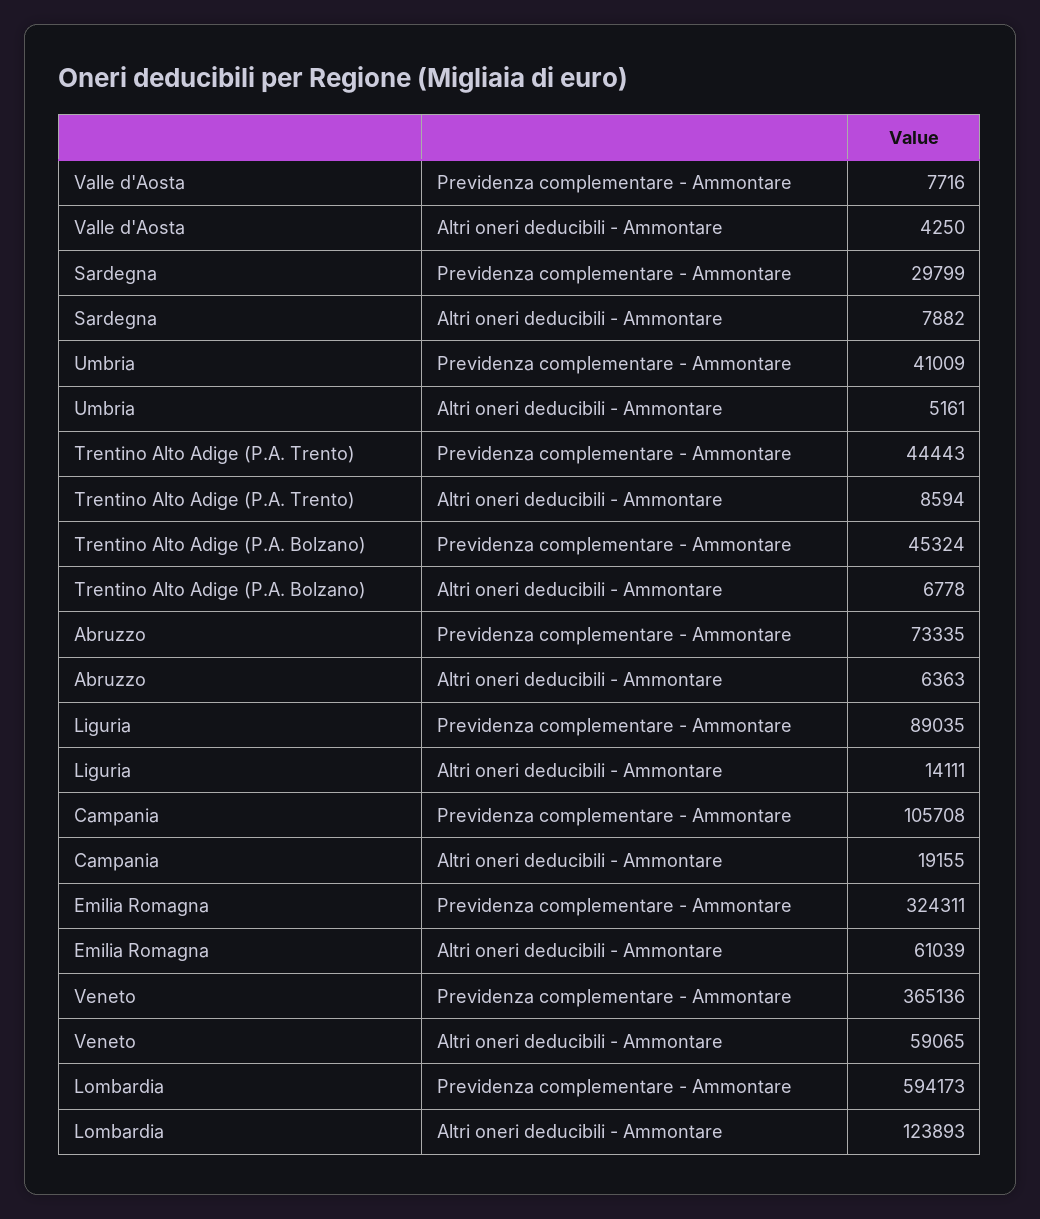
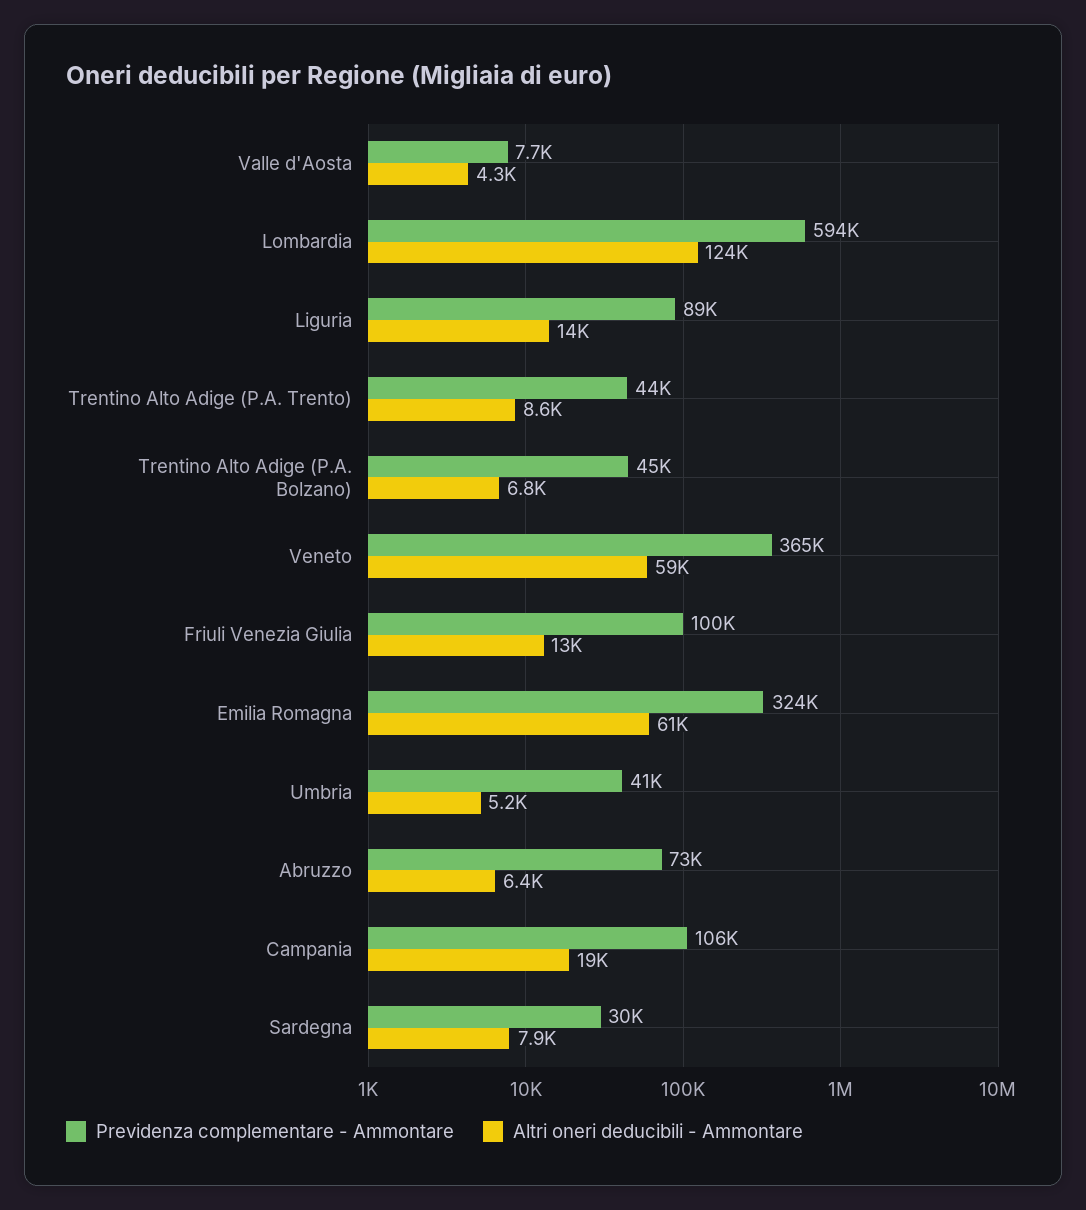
Previdenza complementare - Ammontare, Friuli Venezia Giulia: none -> 100000
Altri oneri deducibili - Ammontare, Friuli Venezia Giulia: none -> 13000

